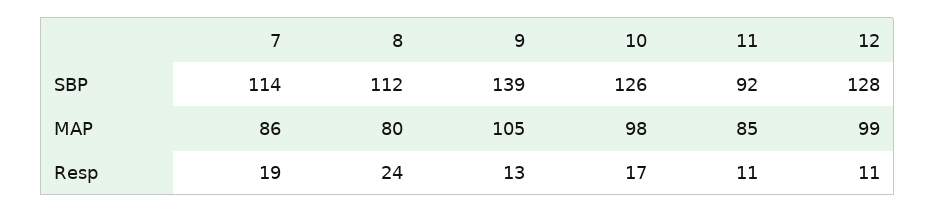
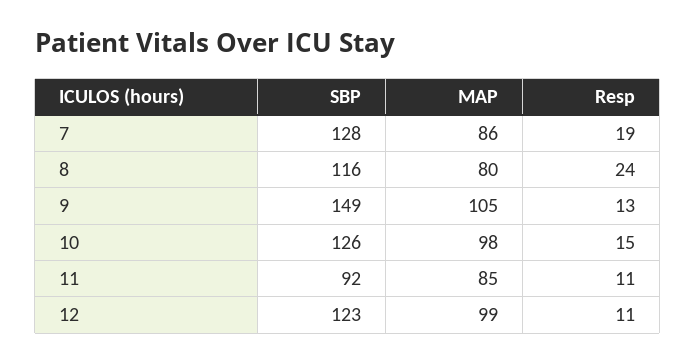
7, SBP: 114 -> 128
8, SBP: 112 -> 116
9, SBP: 139 -> 149
12, SBP: 128 -> 123
10, Resp: 17 -> 15

